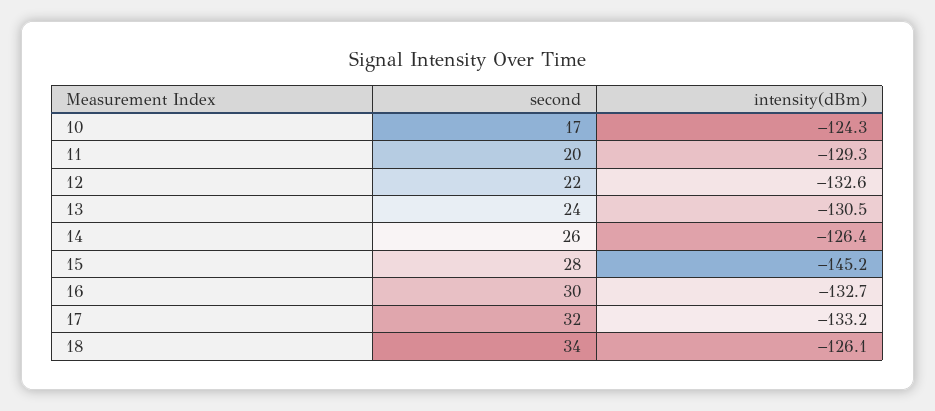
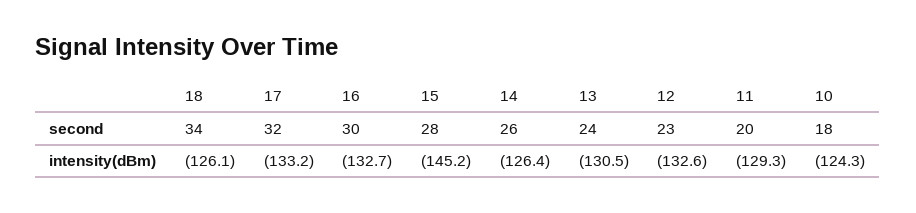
second, 10: 17 -> 18
second, 12: 22 -> 23

